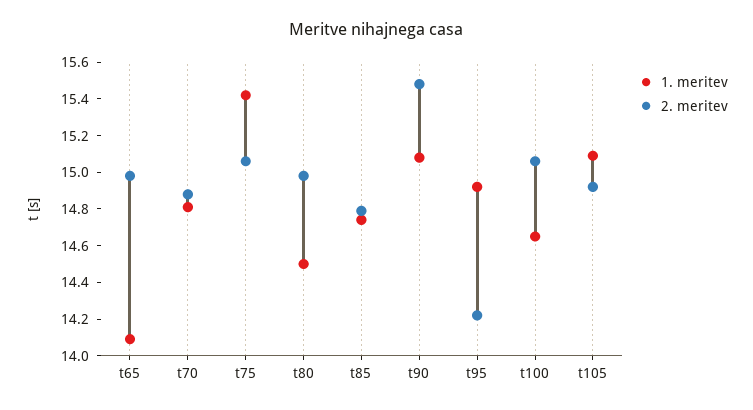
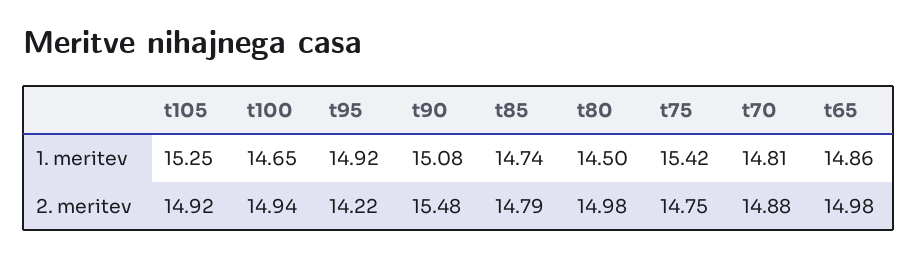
1. meritev, t65: 14.1 -> 14.86
2. meritev, t75: 15.05 -> 14.75
2. meritev, t100: 15.05 -> 14.94
1. meritev, t105: 15.1 -> 15.25

